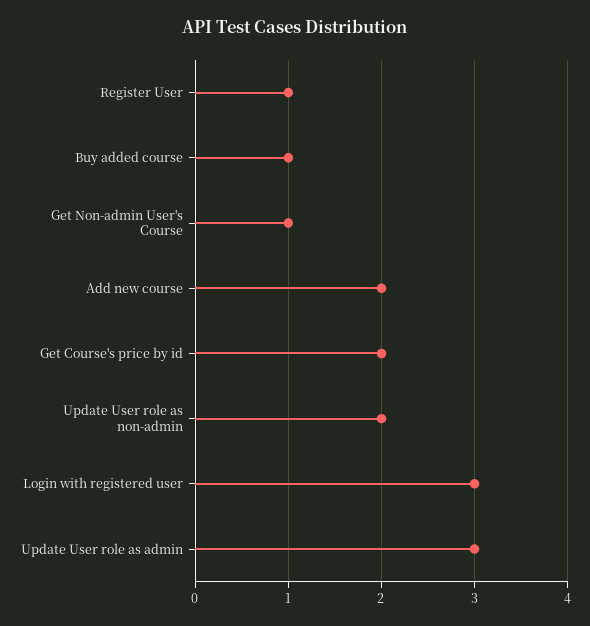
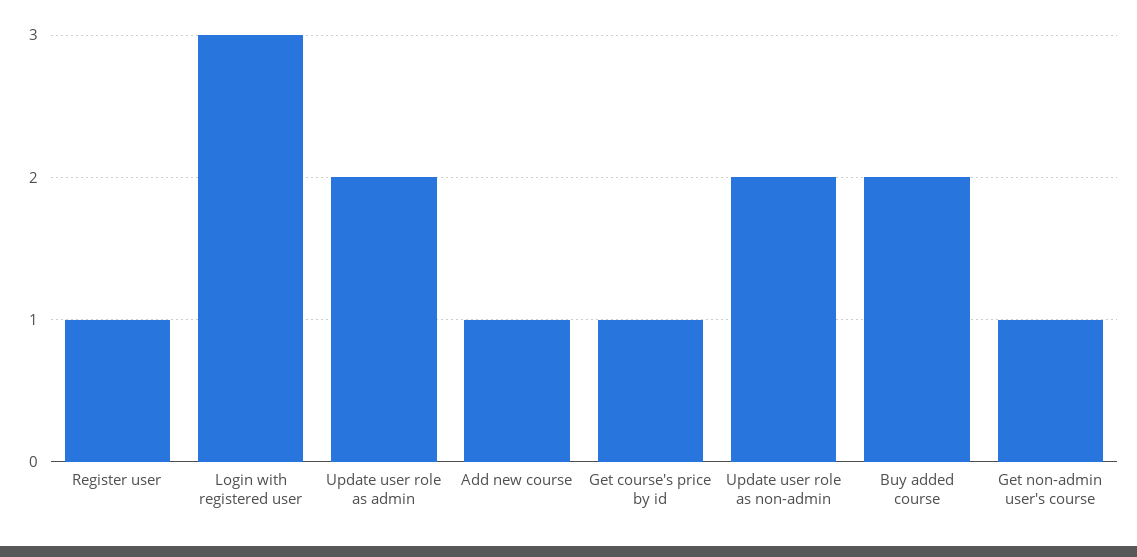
Buy added course: 1 -> 2
Add new course: 2 -> 1
Get Course's price by id: 2 -> 1
Update User role as admin: 3 -> 2

